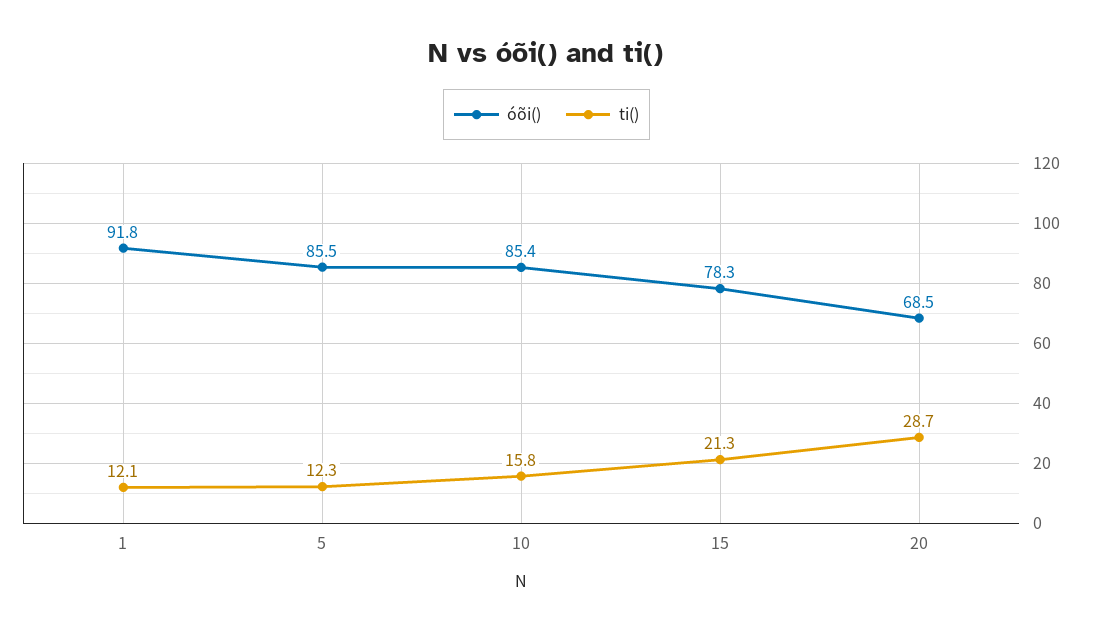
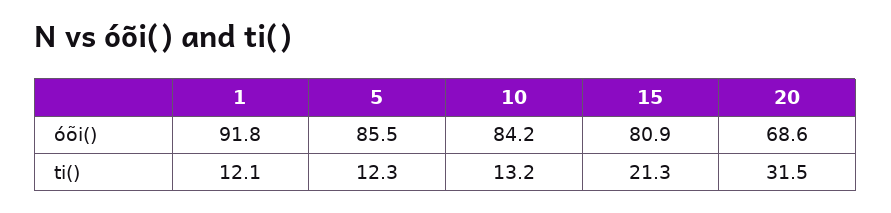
óõi(), 10: 85.4 -> 84.2
ti(), 10: 15.8 -> 13.2
óõi(), 15: 78.3 -> 80.9
óõi(), 20: 68.5 -> 68.6
ti(), 20: 28.7 -> 31.5

